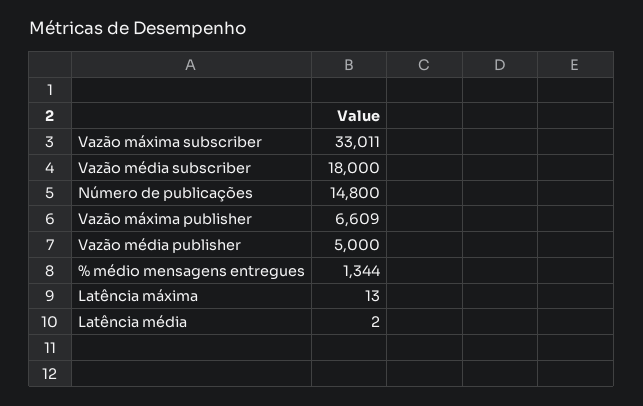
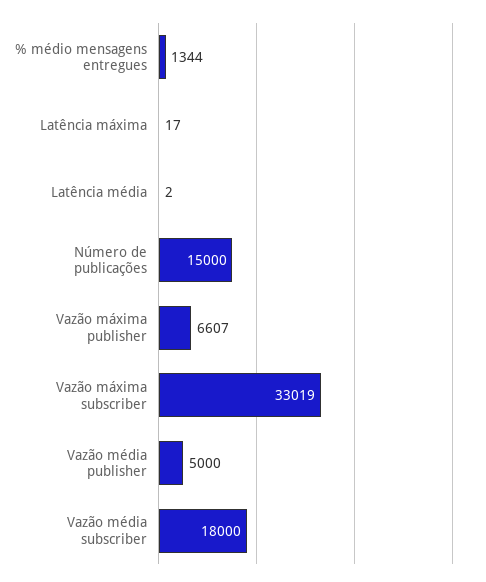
Vazão máxima subscriber: 33011 -> 33019
Número de publicações: 14800 -> 15000
Vazão máxima publisher: 6609 -> 6607
Latência máxima: 13 -> 17

